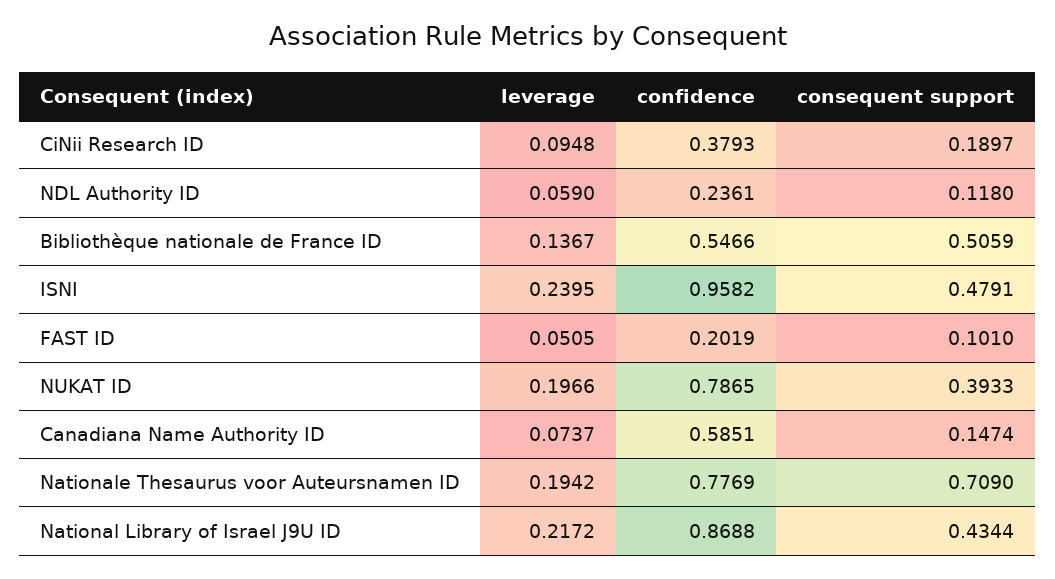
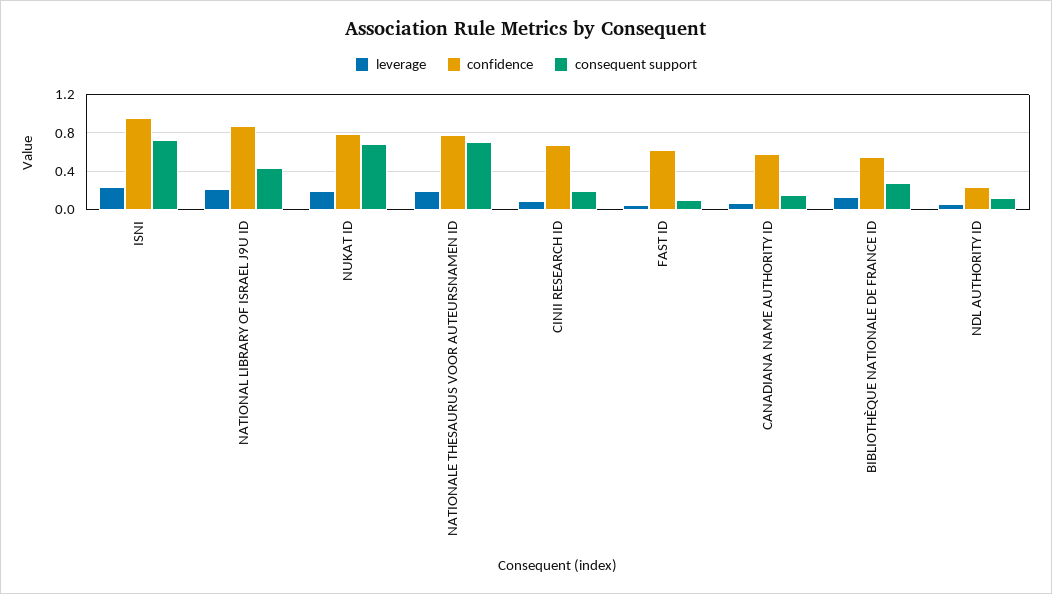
confidence, CiNii Research ID: 0.3793 -> 0.7
consequent support, Bibliothèque nationale de France ID: 0.5059 -> 0.3
consequent support, ISNI: 0.4791 -> 0.7
confidence, FAST ID: 0.2019 -> 0.6
consequent support, NUKAT ID: 0.3933 -> 0.7

